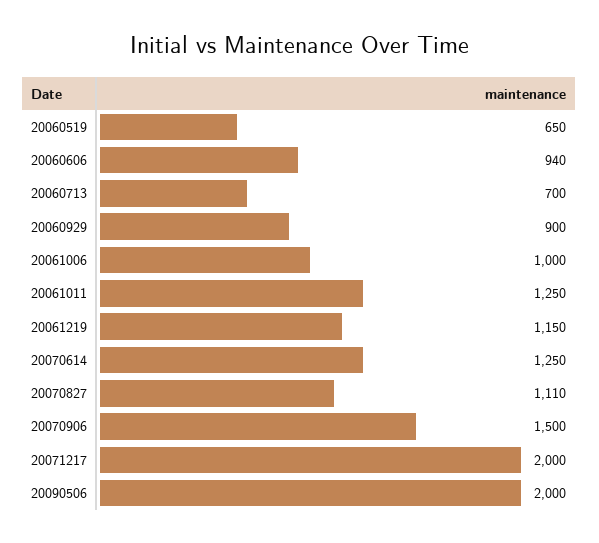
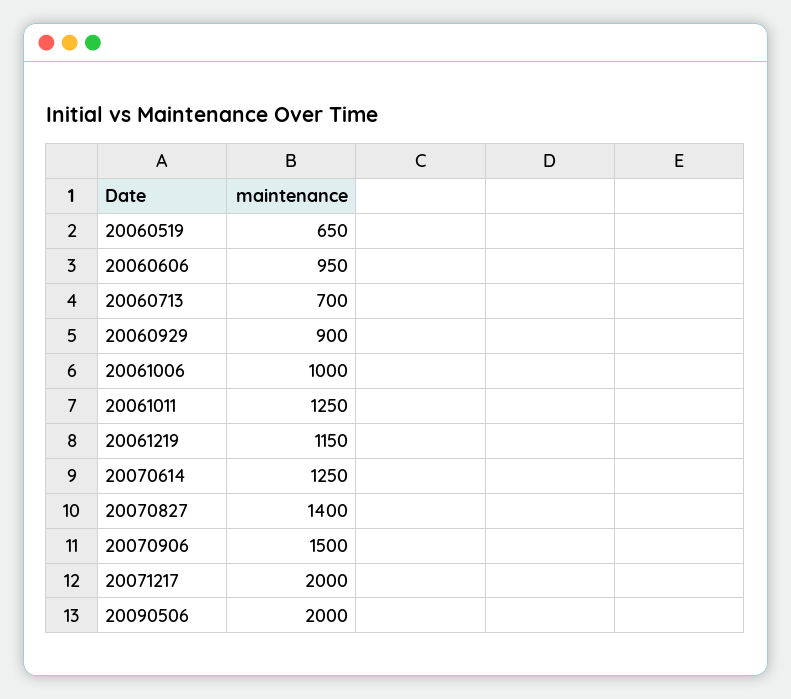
20060606: 940 -> 950
20070827: 1110 -> 1400

